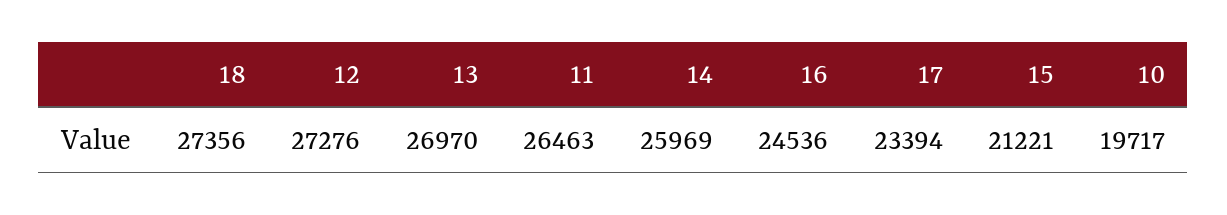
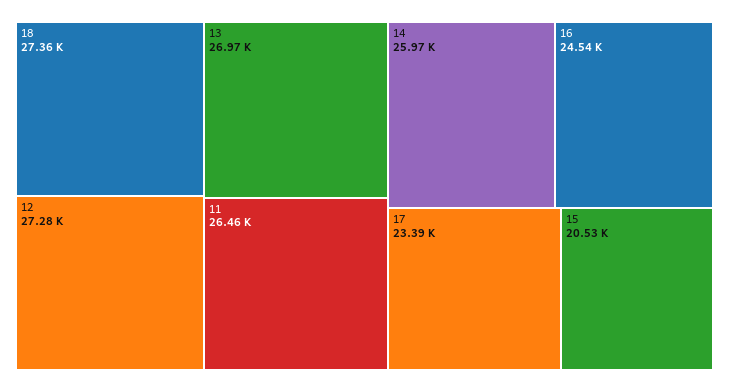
15: 21221 -> 20530
10: 19717 -> none

